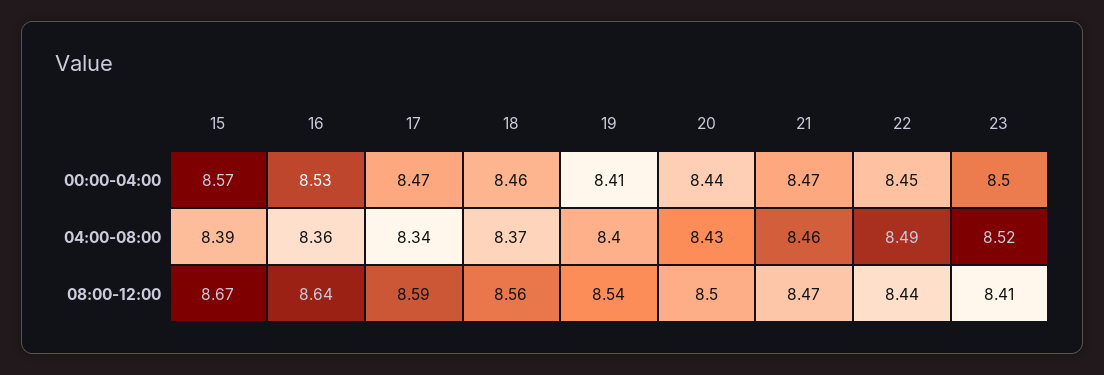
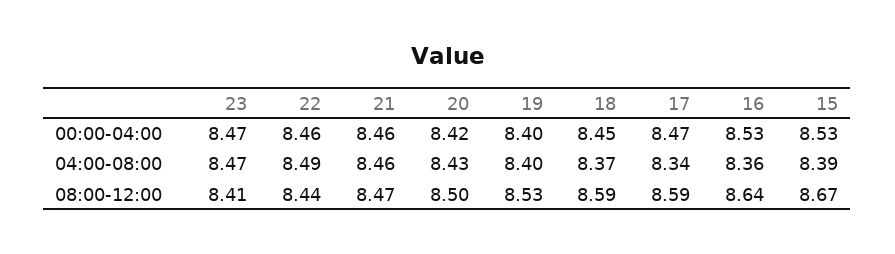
15, 00:00-04:00: 8.57 -> 8.53
18, 00:00-04:00: 8.46 -> 8.45
19, 00:00-04:00: 8.41 -> 8.4
20, 00:00-04:00: 8.44 -> 8.42
21, 00:00-04:00: 8.47 -> 8.46
22, 00:00-04:00: 8.45 -> 8.46
23, 00:00-04:00: 8.5 -> 8.47
23, 04:00-08:00: 8.52 -> 8.47
18, 08:00-12:00: 8.56 -> 8.59
19, 08:00-12:00: 8.54 -> 8.53

